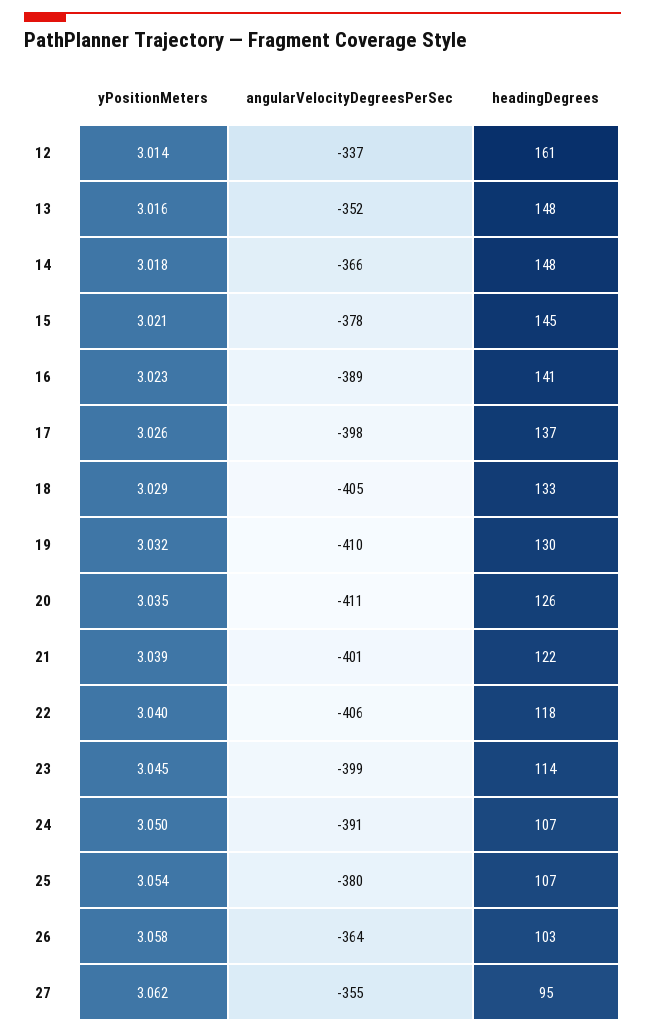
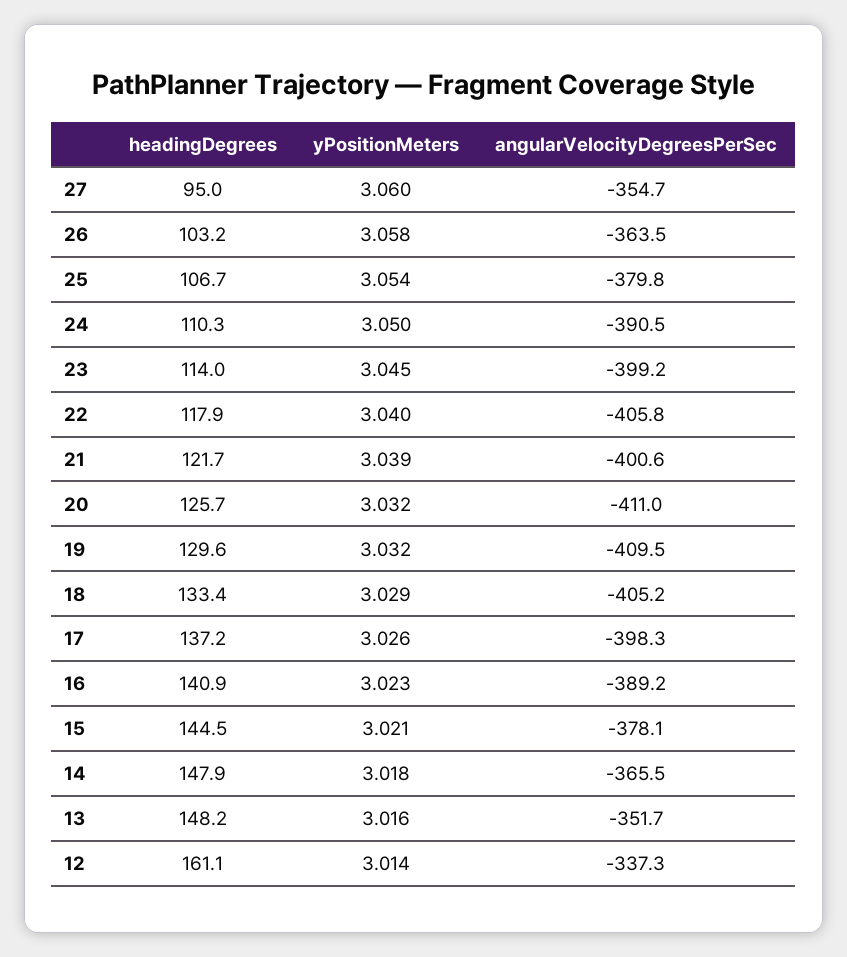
yPositionMeters, 20: 3.035 -> 3.032
headingDegrees, 24: 107 -> 110.3
yPositionMeters, 27: 3.062 -> 3.06

